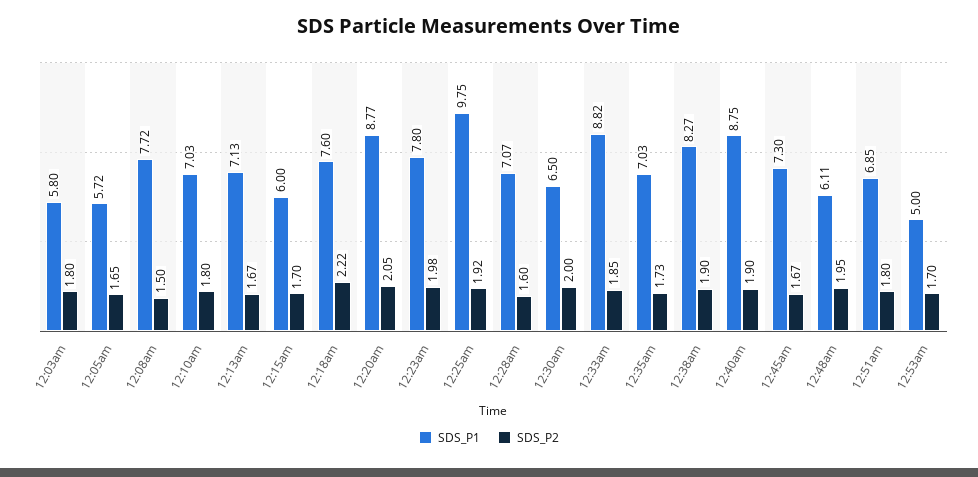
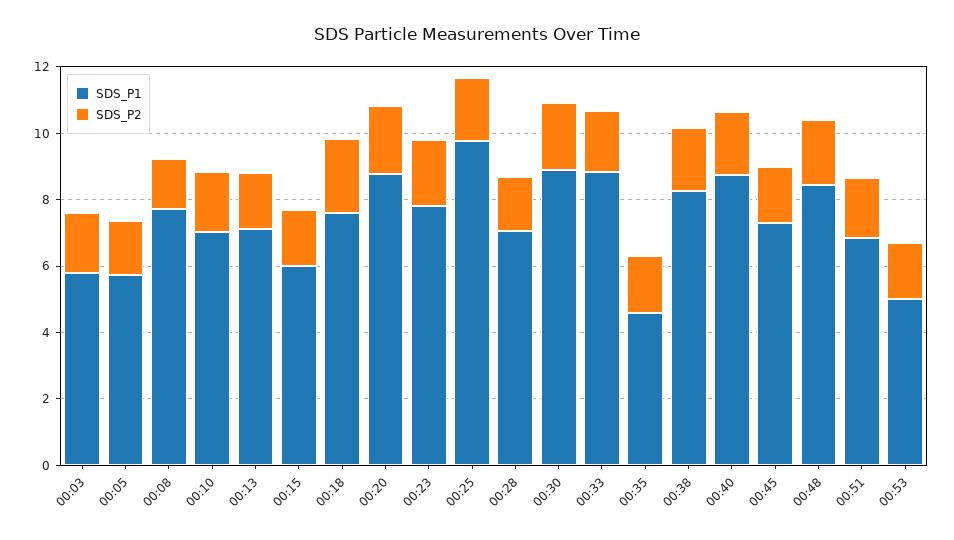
SDS_P1, 12:30am: 6.5 -> 9
SDS_P1, 12:35am: 7.03 -> 4.5
SDS_P1, 12:48am: 6.11 -> 8.5

